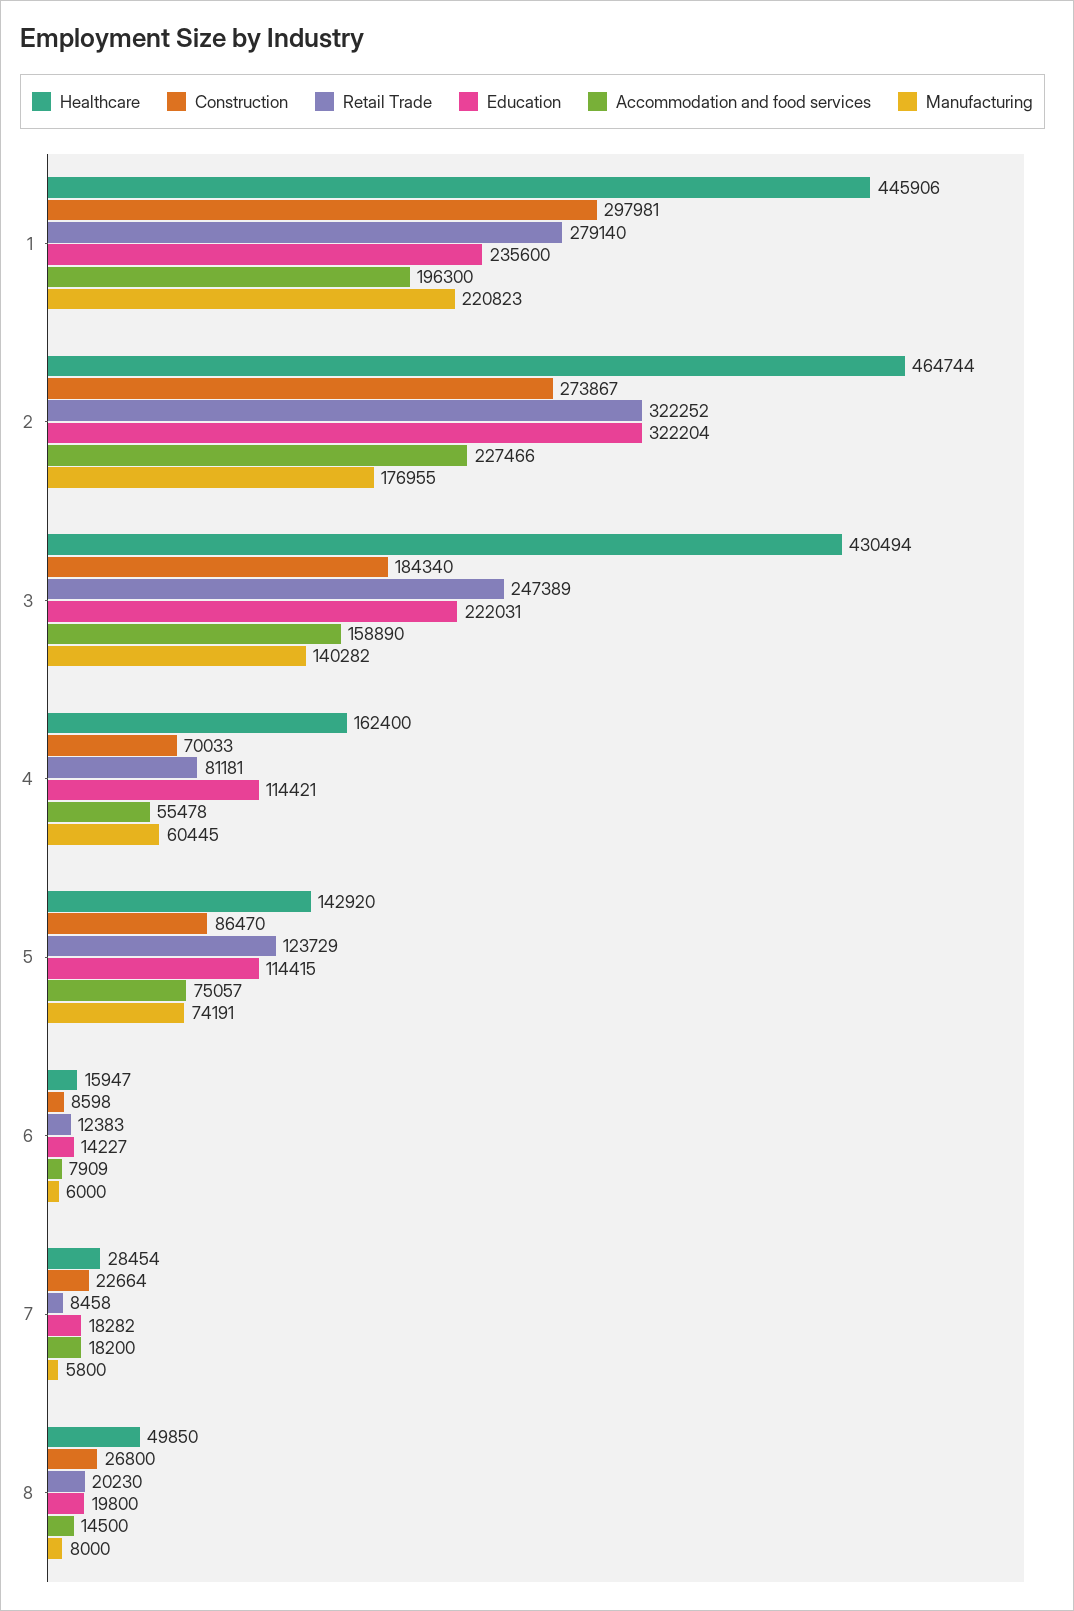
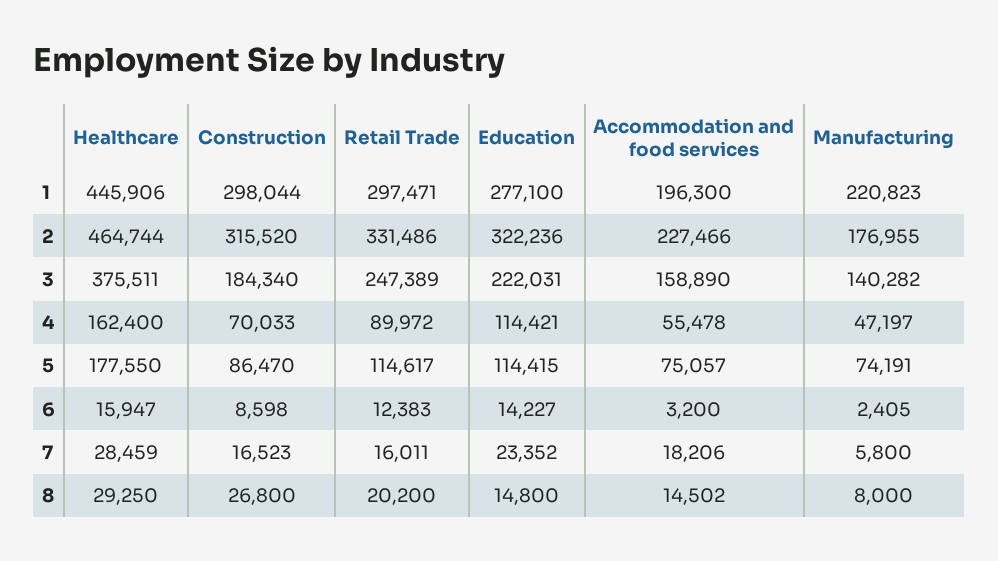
Construction, 1: 297981 -> 298044
Retail Trade, 1: 279140 -> 297471
Education, 1: 235600 -> 277100
Construction, 2: 273867 -> 315520
Retail Trade, 2: 322252 -> 331486
Education, 2: 322204 -> 322236
Healthcare, 3: 430494 -> 375511
Retail Trade, 4: 81181 -> 89972
Manufacturing, 4: 60445 -> 47197
Healthcare, 5: 142920 -> 177550
Retail Trade, 5: 123729 -> 114617
Accommodation and food services, 6: 7909 -> 3200
Manufacturing, 6: 6000 -> 2405
Healthcare, 7: 28454 -> 28459
Construction, 7: 22664 -> 16523
Retail Trade, 7: 8458 -> 16011
Education, 7: 18282 -> 23352
Accommodation and food services, 7: 18200 -> 18206
Healthcare, 8: 49850 -> 29250
Retail Trade, 8: 20230 -> 20200
Education, 8: 19800 -> 14800
Accommodation and food services, 8: 14500 -> 14502

